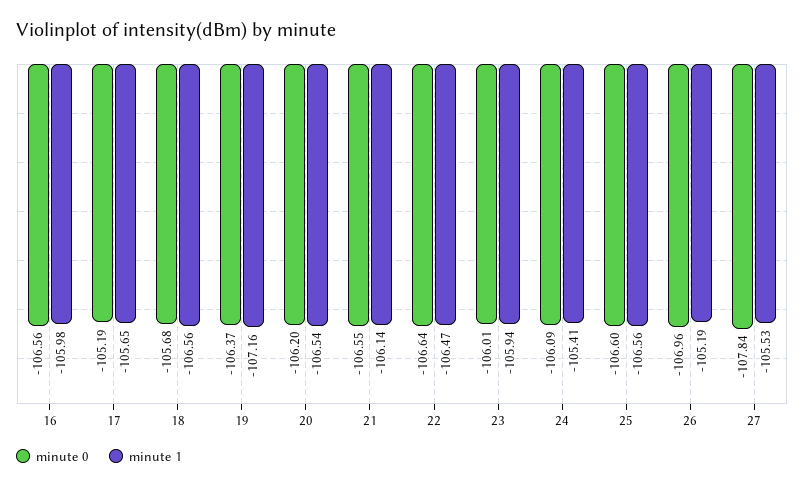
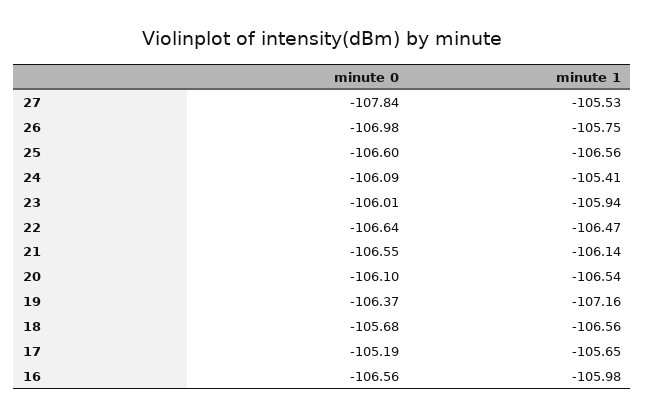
minute 0, 20: -106.2 -> -106.1
minute 0, 26: -106.96 -> -106.98
minute 1, 26: -105.19 -> -105.75

